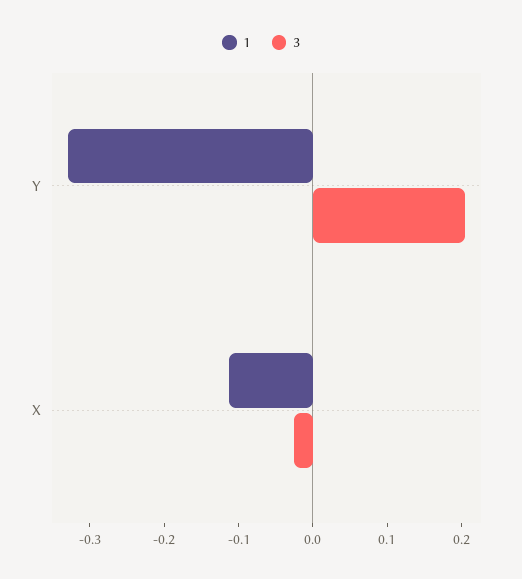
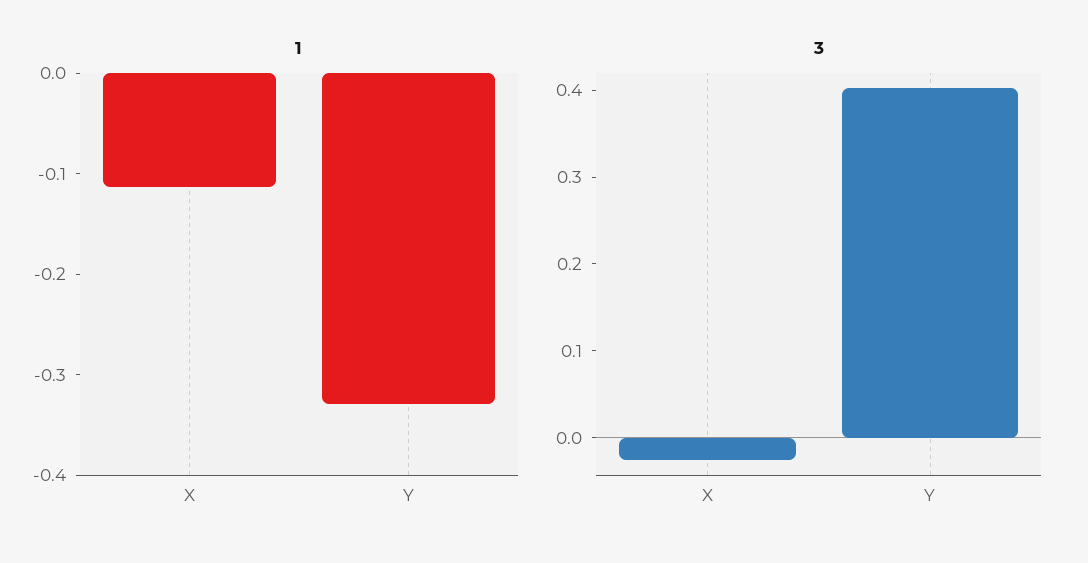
3, Y: 0.2 -> 0.4

